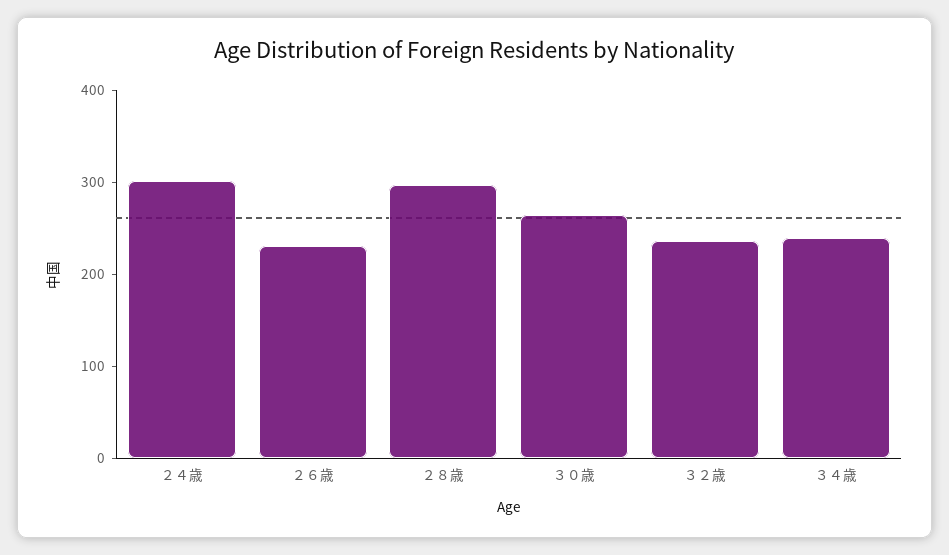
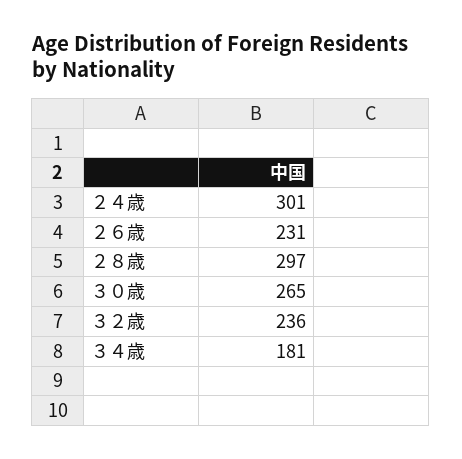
３４歳: 240 -> 181

